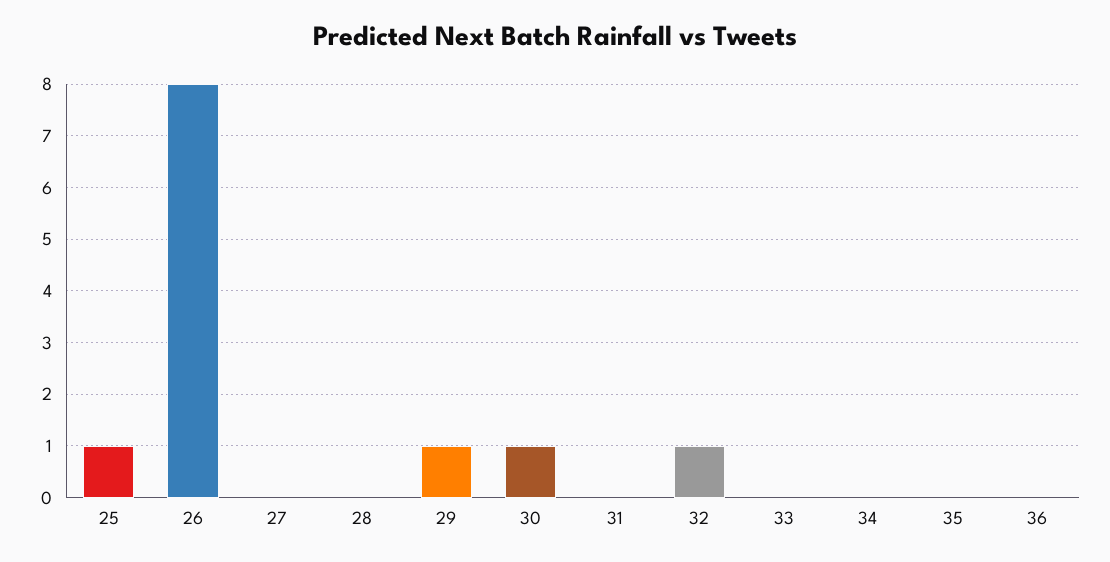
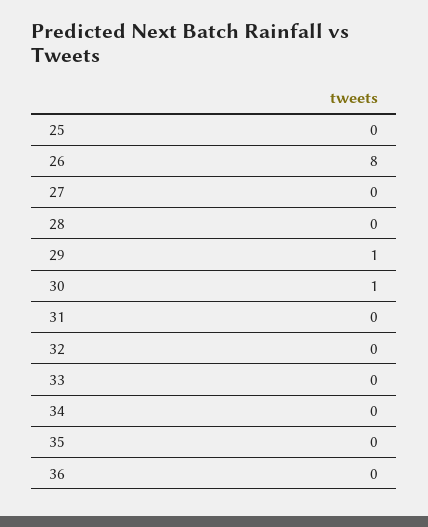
25: 1 -> 0
32: 1 -> 0

